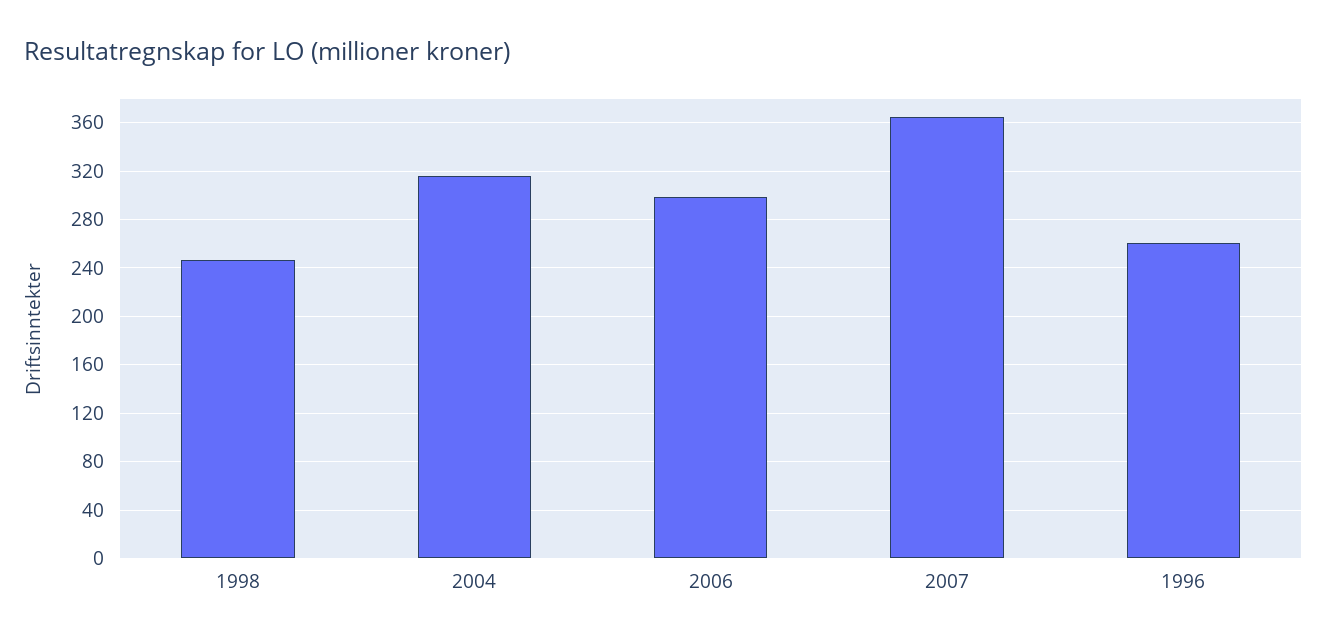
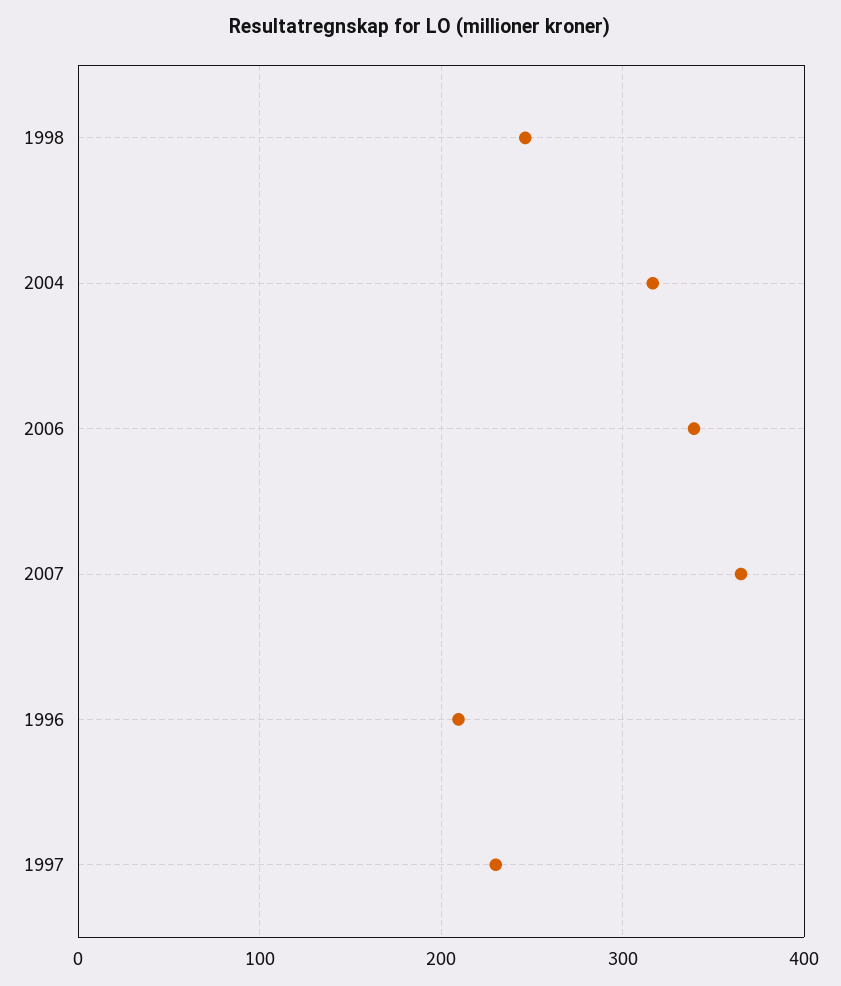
2006: 300 -> 340
1996: 260 -> 210
1997: none -> 230

